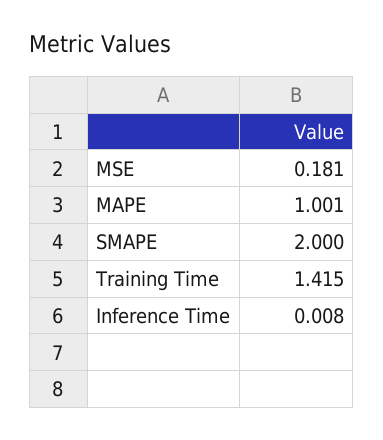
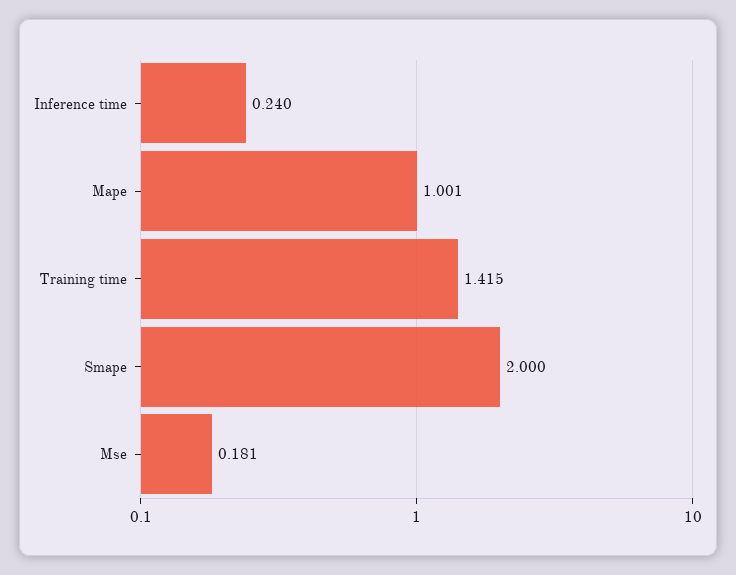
Inference Time: 0.008 -> 0.24

